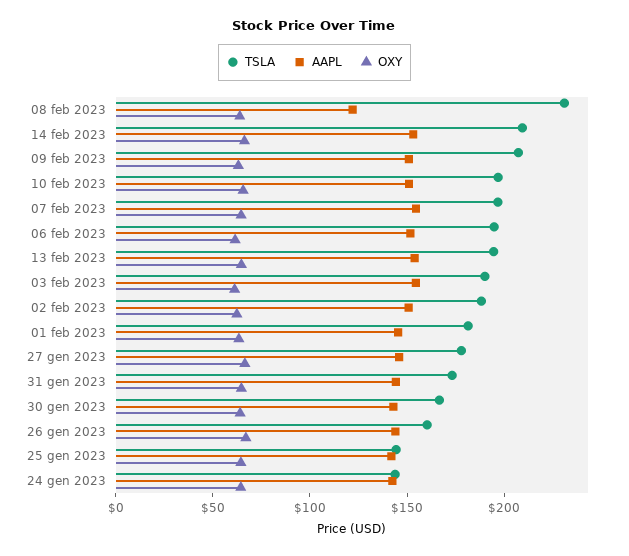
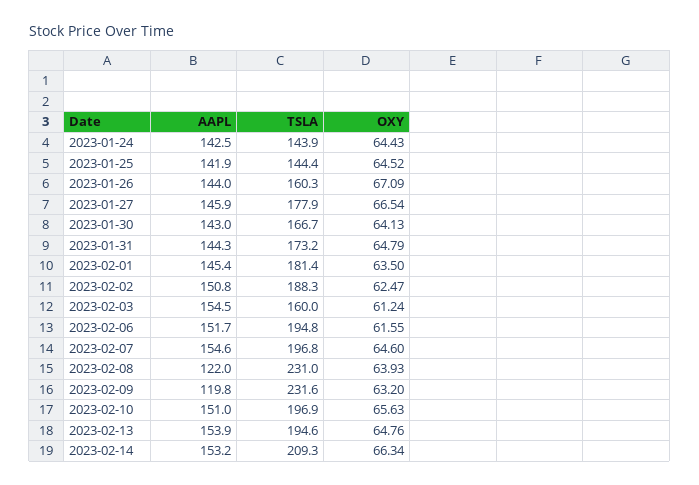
TSLA, 09 feb 2023: 210 -> 231.6
AAPL, 09 feb 2023: 150 -> 119.8
TSLA, 03 feb 2023: 190 -> 160

